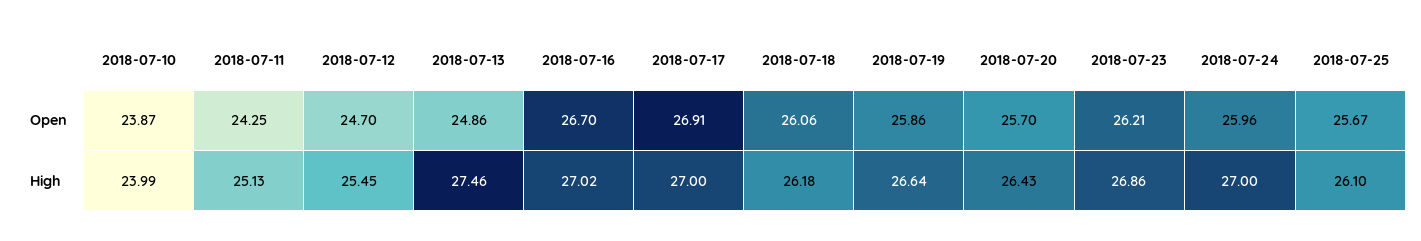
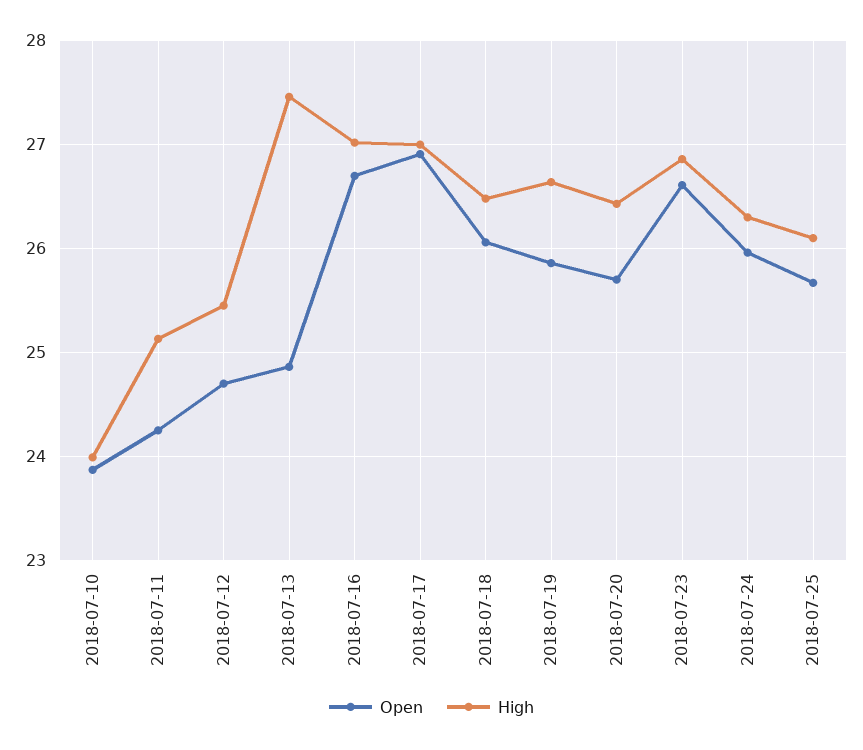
Open, 2018-07-23: 26.21 -> 26.6
High, 2018-07-18: 26.18 -> 26.5
High, 2018-07-24: 27 -> 26.3

